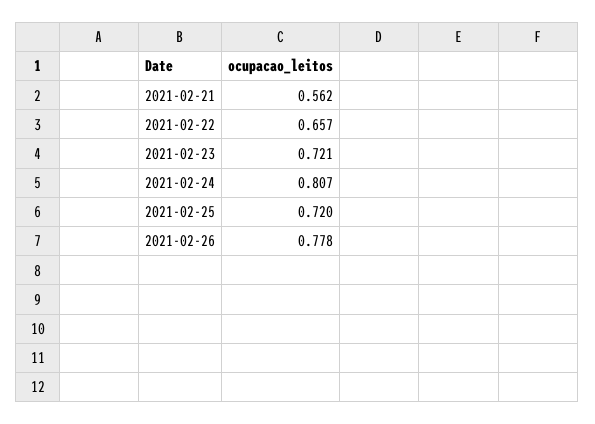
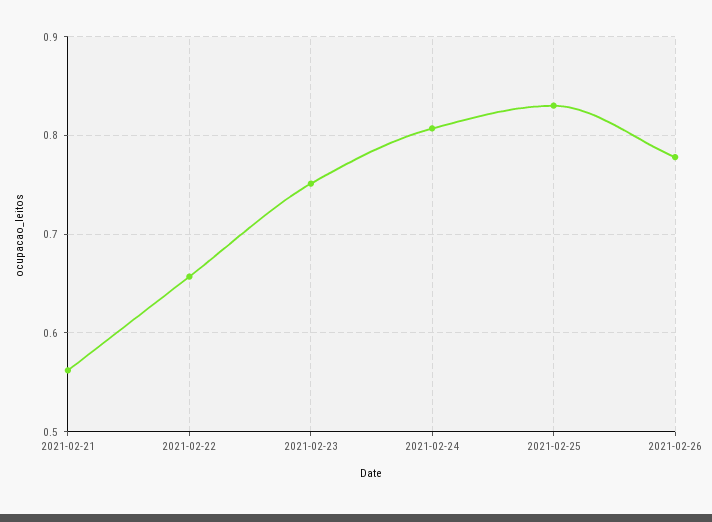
2021-02-23: 0.721 -> 0.75
2021-02-25: 0.72 -> 0.83

